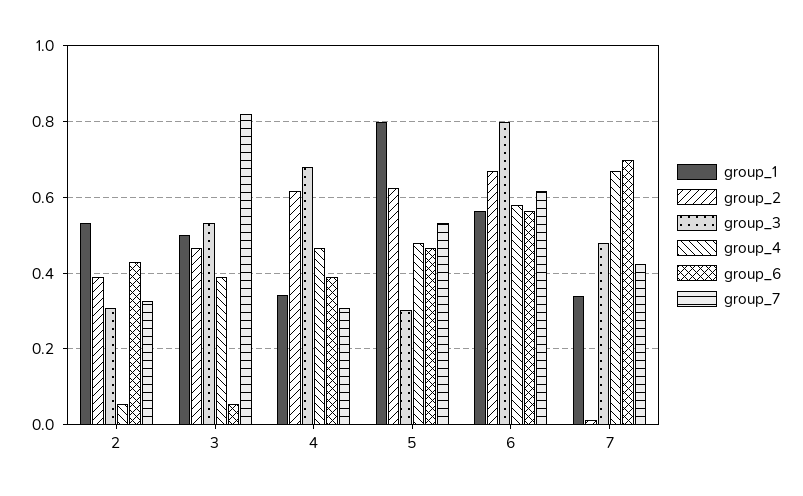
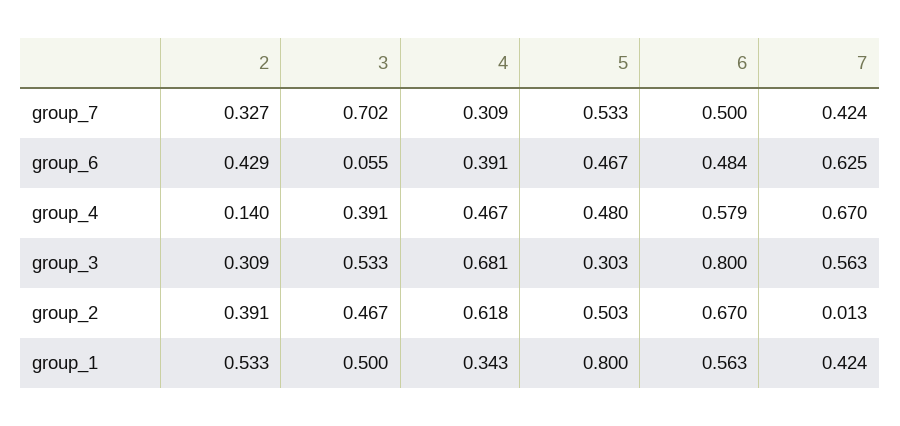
group_4, 2: 0.06 -> 0.14
group_7, 3: 0.82 -> 0.702
group_2, 5: 0.62 -> 0.503
group_6, 6: 0.56 -> 0.484
group_7, 6: 0.62 -> 0.5
group_1, 7: 0.34 -> 0.424
group_3, 7: 0.48 -> 0.563
group_6, 7: 0.7 -> 0.625

